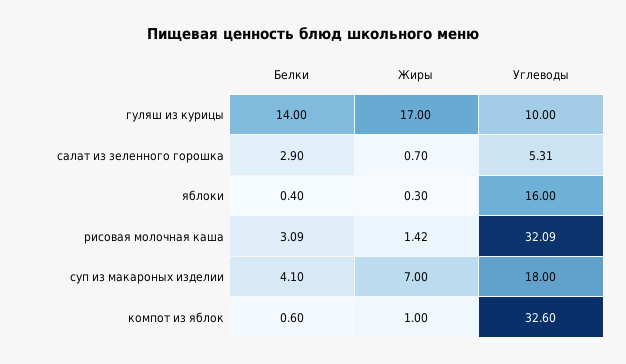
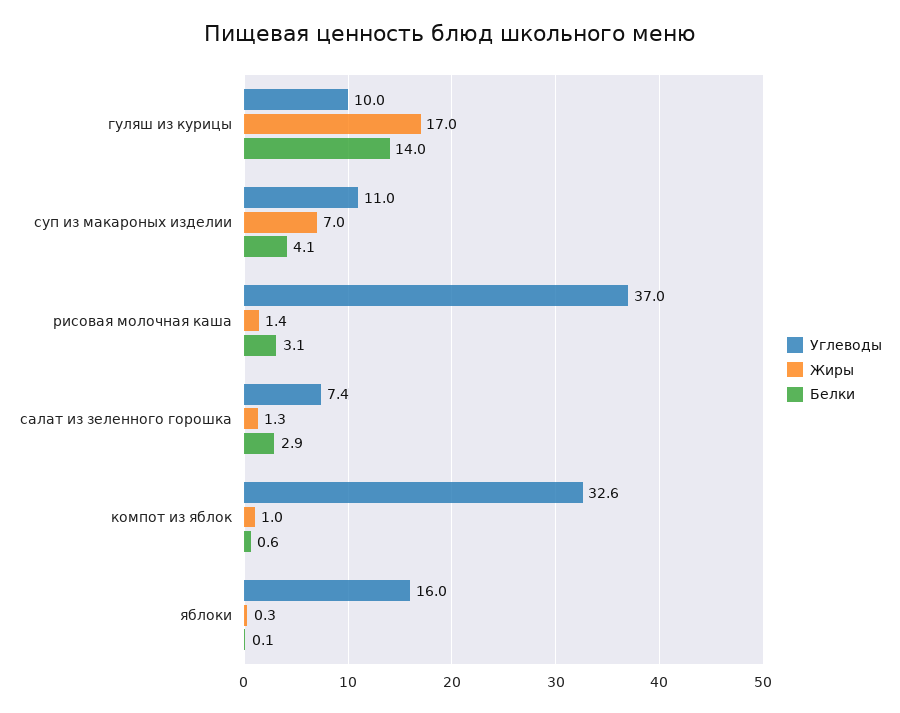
Жиры, салат из зеленного горошка: 0.7 -> 1.3
Углеводы, салат из зеленного горошка: 5.31 -> 7.4
Белки, яблоки: 0.4 -> 0.1
Углеводы, рисовая молочная каша: 32.09 -> 37
Углеводы, суп из макароных изделии: 18 -> 11

